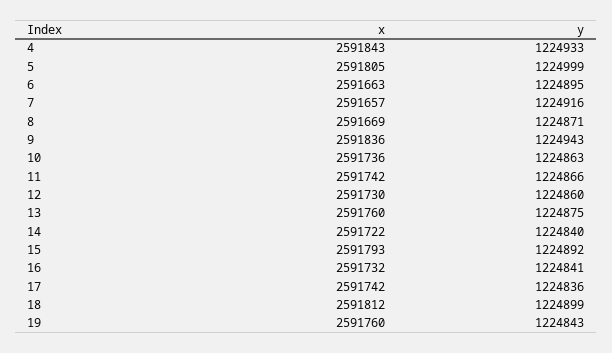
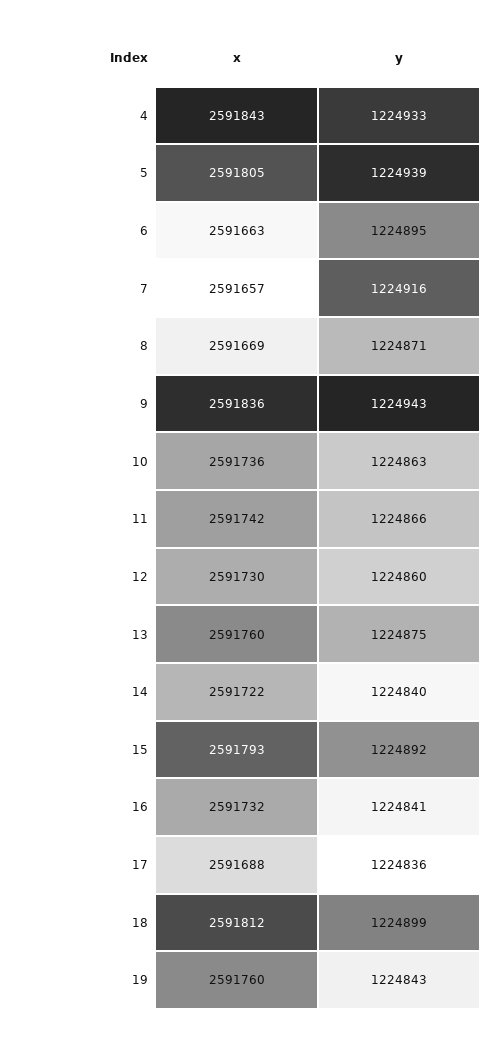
y, 5: 1224999 -> 1224939
x, 17: 2591742 -> 2591688

